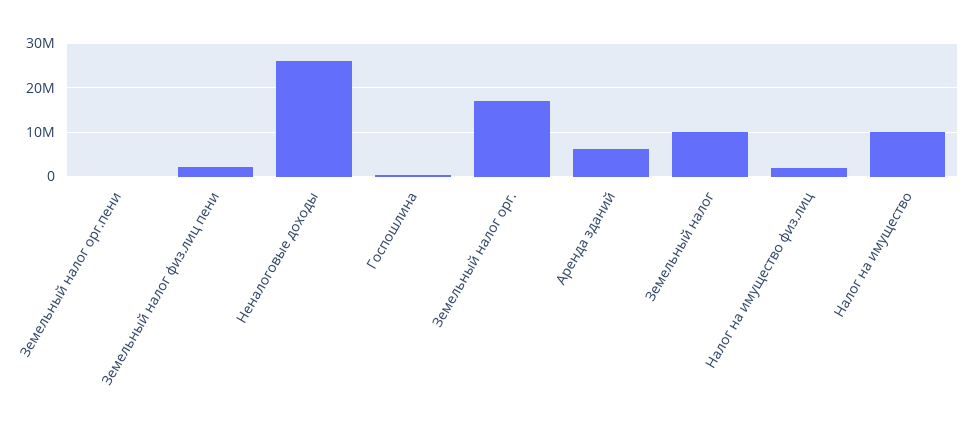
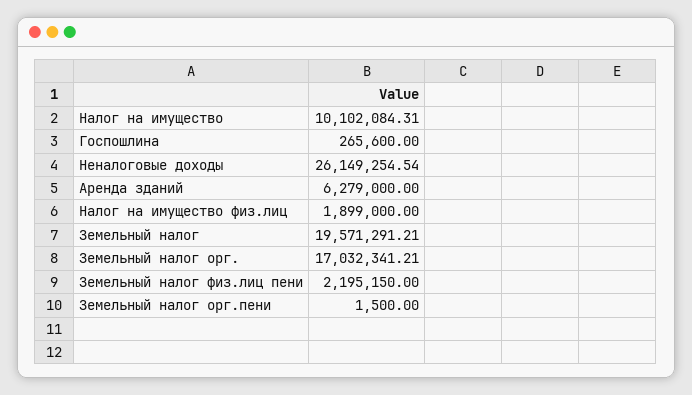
Земельный налог: 10000000 -> 19571291.21

